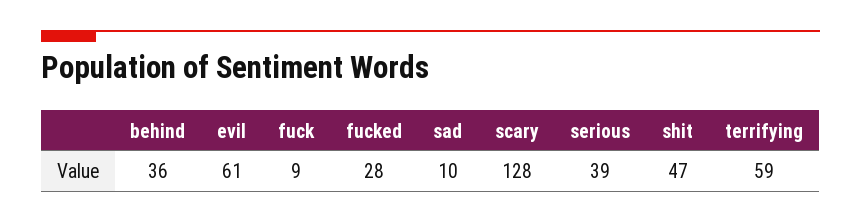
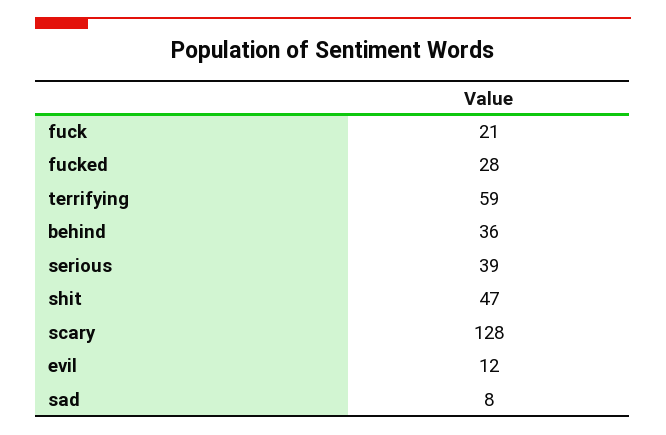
evil: 61 -> 12
fuck: 9 -> 21
sad: 10 -> 8

